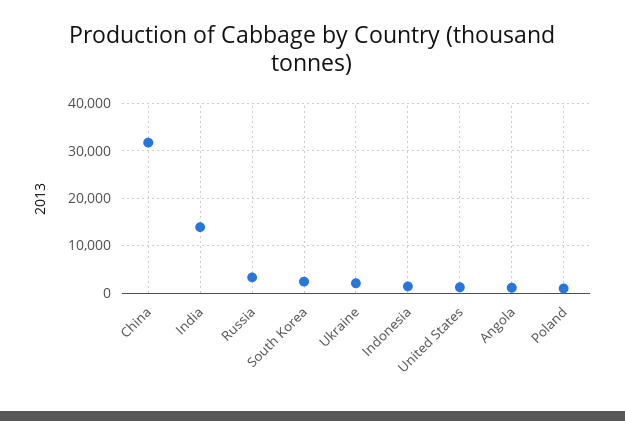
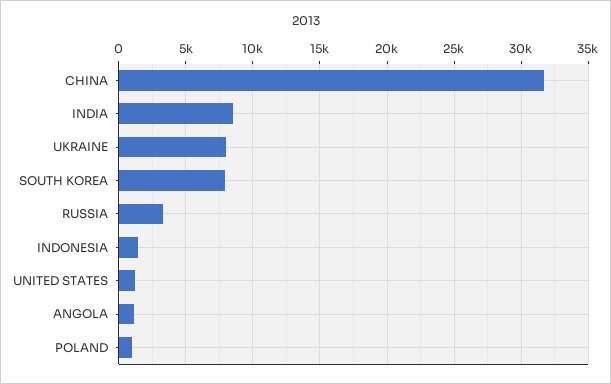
India: 14000 -> 8500
South Korea: 2000 -> 8000
Ukraine: 2000 -> 8000

